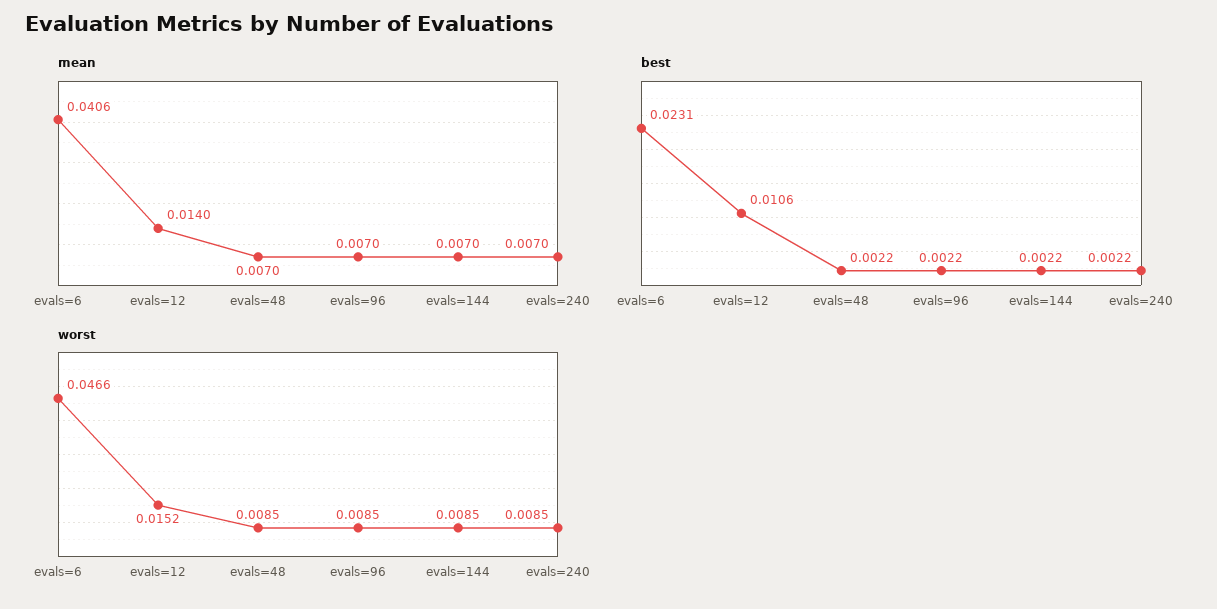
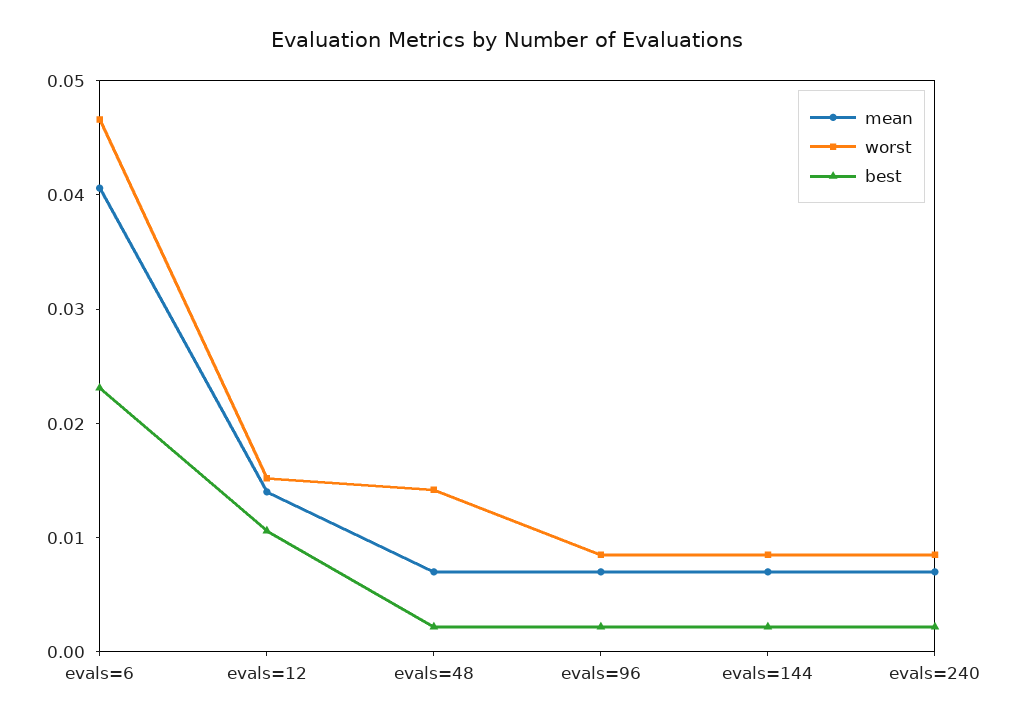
worst, evals=48: 0.0085 -> 0.014

